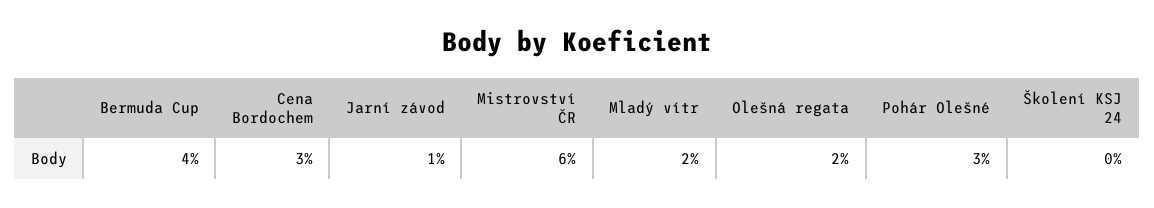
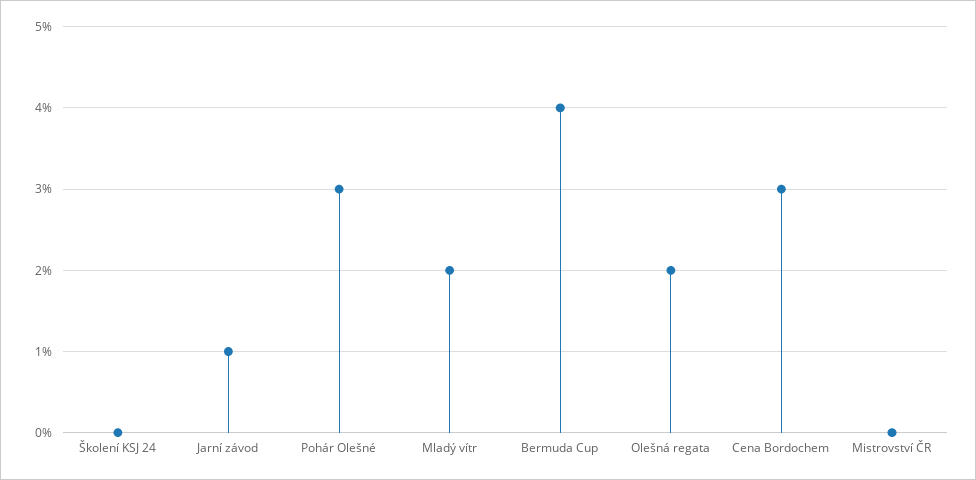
Mistrovství ČR: 6 -> 0

